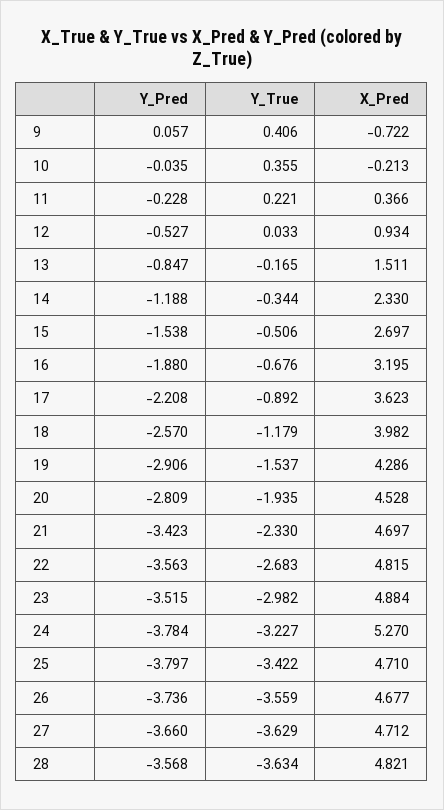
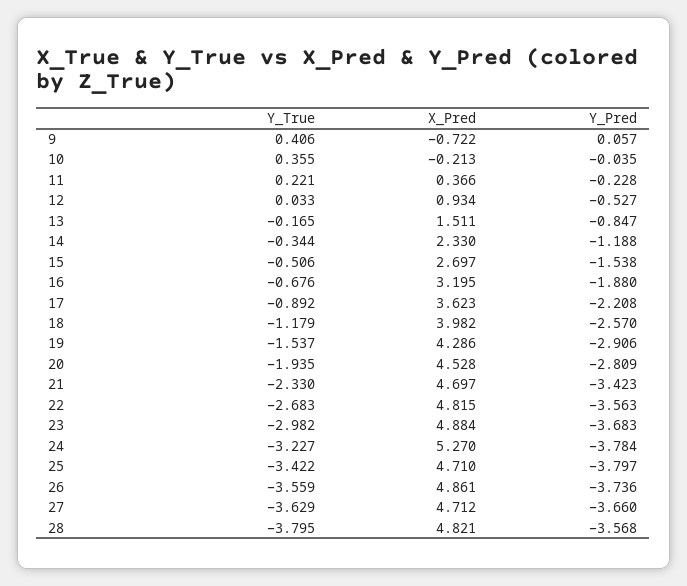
Y_Pred, 23: -3.515 -> -3.683
X_Pred, 26: 4.677 -> 4.861
Y_True, 28: -3.634 -> -3.795

